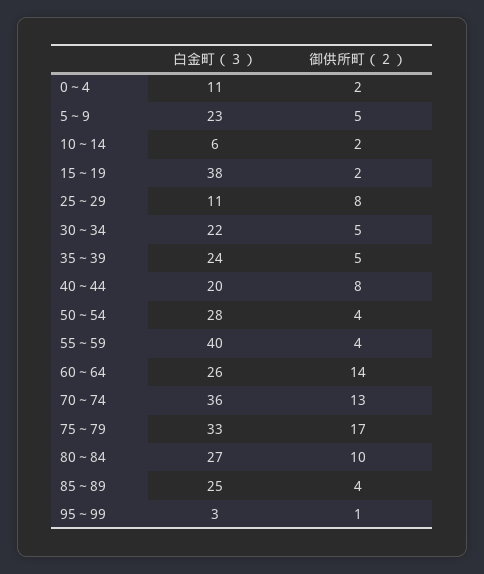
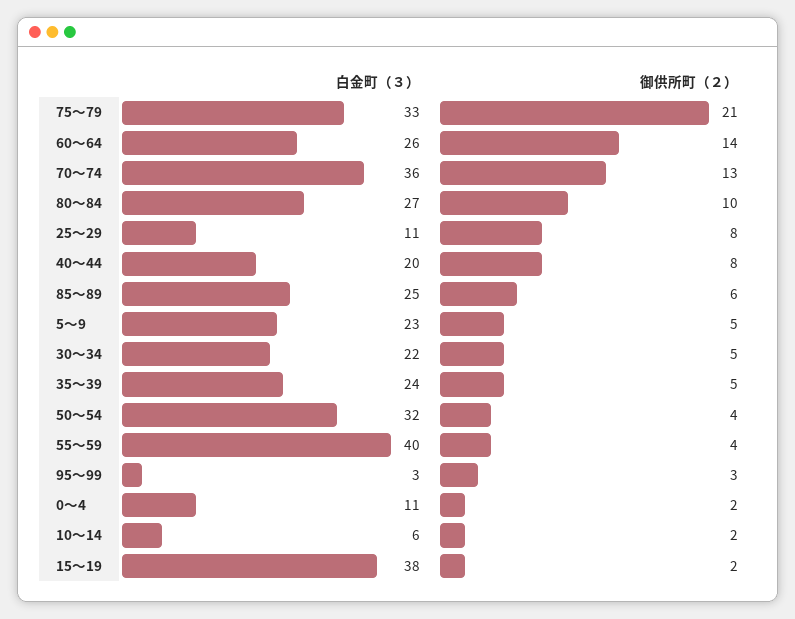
白金町（３）, 50～54: 28 -> 32
御供所町（２）, 75～79: 17 -> 21
御供所町（２）, 85～89: 4 -> 6
御供所町（２）, 95～99: 1 -> 3

